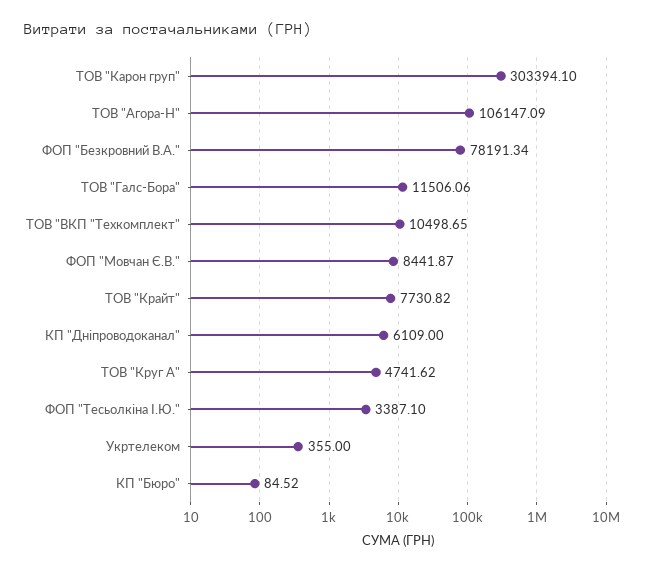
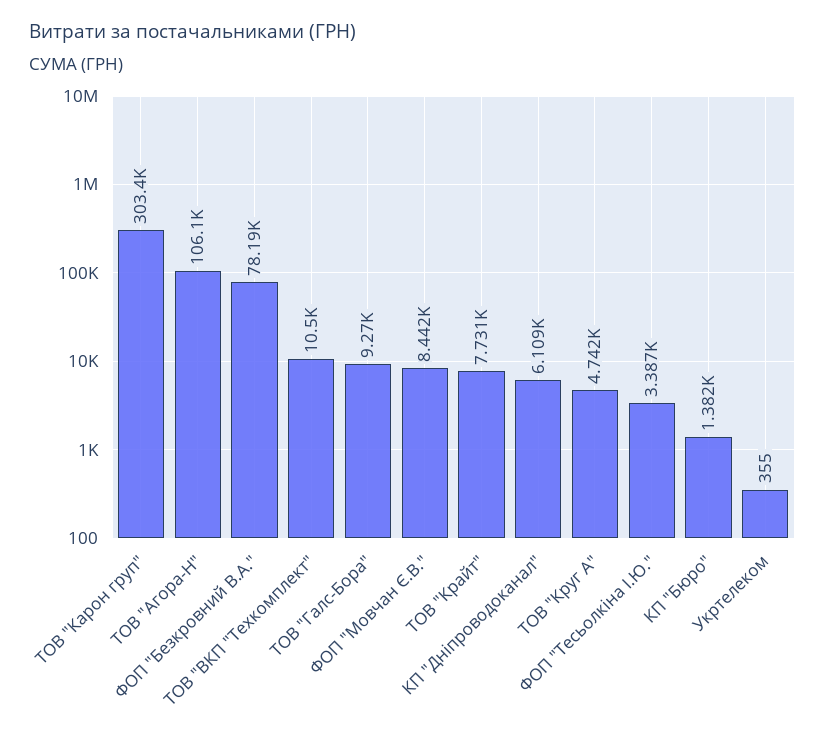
ТОВ "Галс-Бора": 11506.06 -> 9270
КП "Бюро": 84.52 -> 1382

